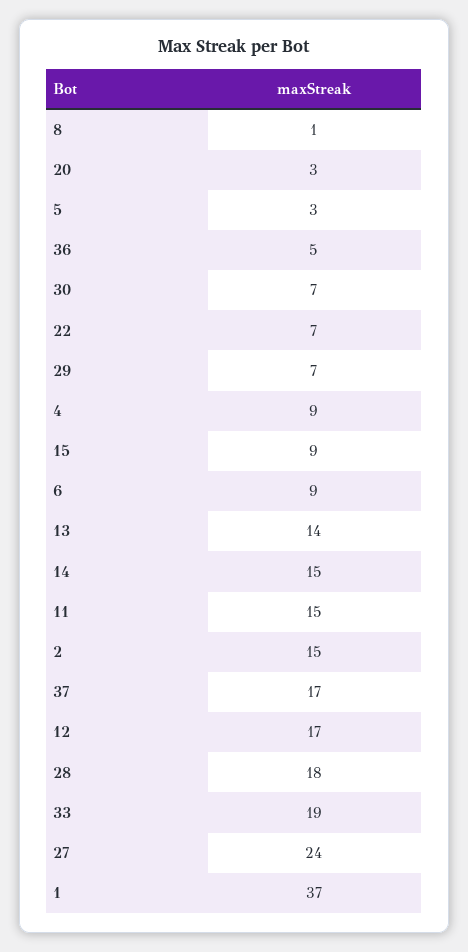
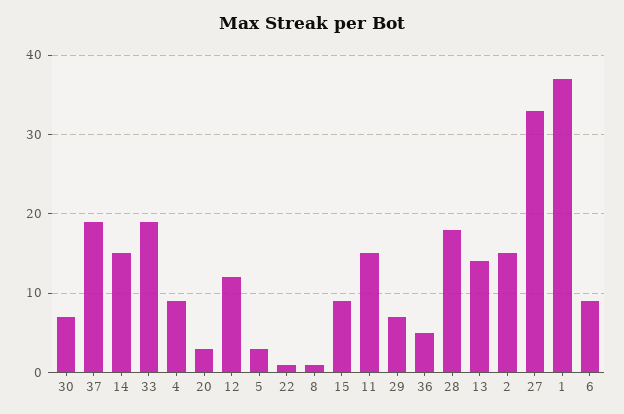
22: 7 -> 1
37: 17 -> 19
12: 17 -> 12
27: 24 -> 33

